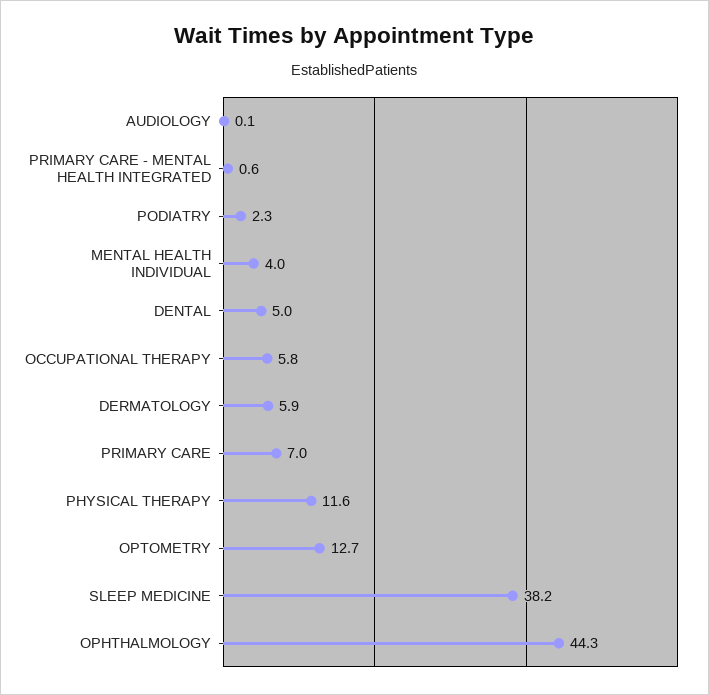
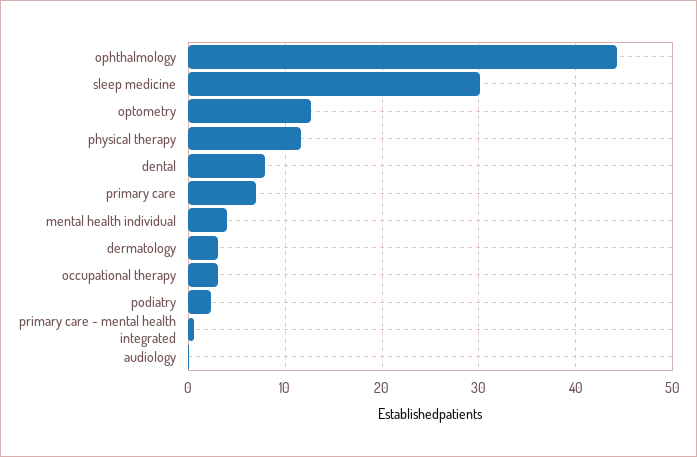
DENTAL: 5 -> 8
OCCUPATIONAL THERAPY: 5.8 -> 3
DERMATOLOGY: 5.9 -> 3
SLEEP MEDICINE: 38.2 -> 30

